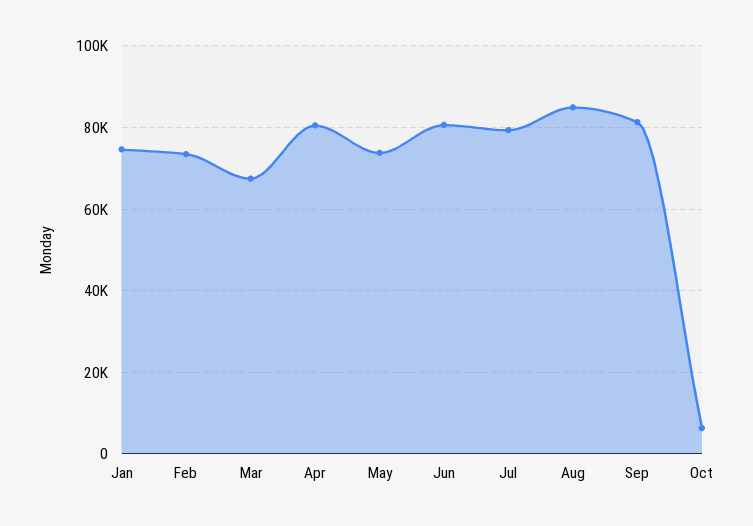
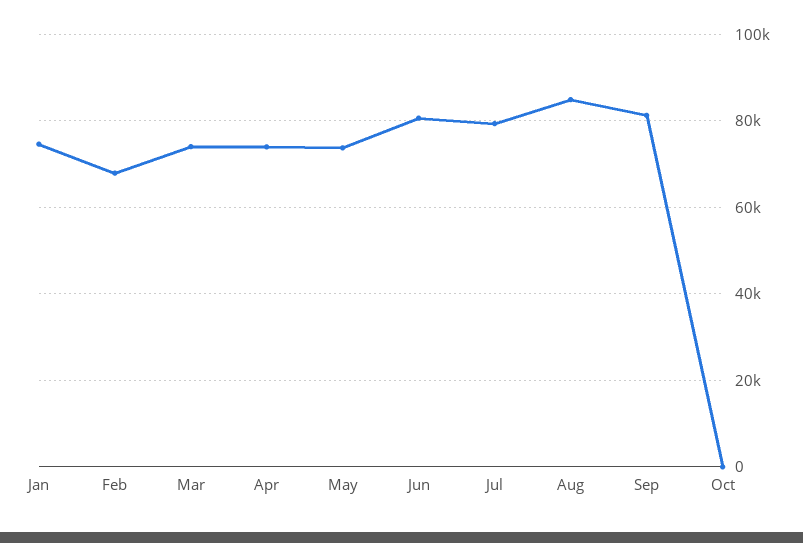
Feb: 74000 -> 68000
Mar: 68000 -> 74000
Apr: 80000 -> 74000
Oct: 6000 -> 0

